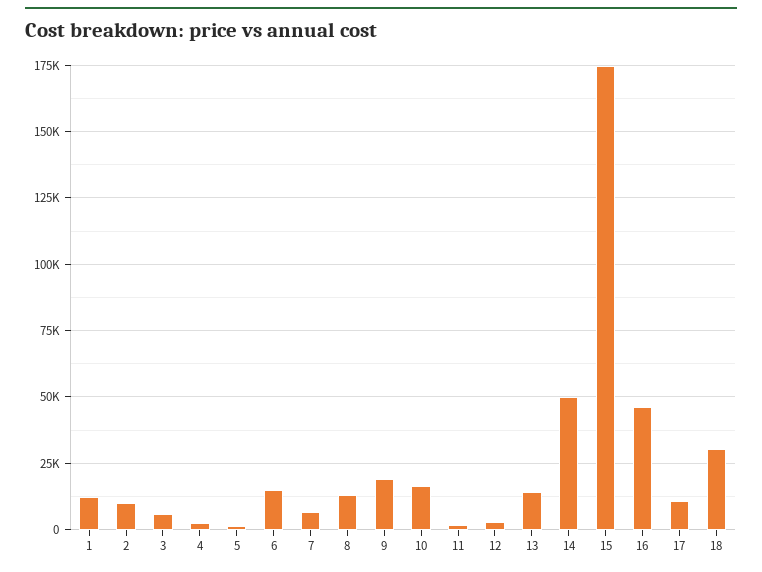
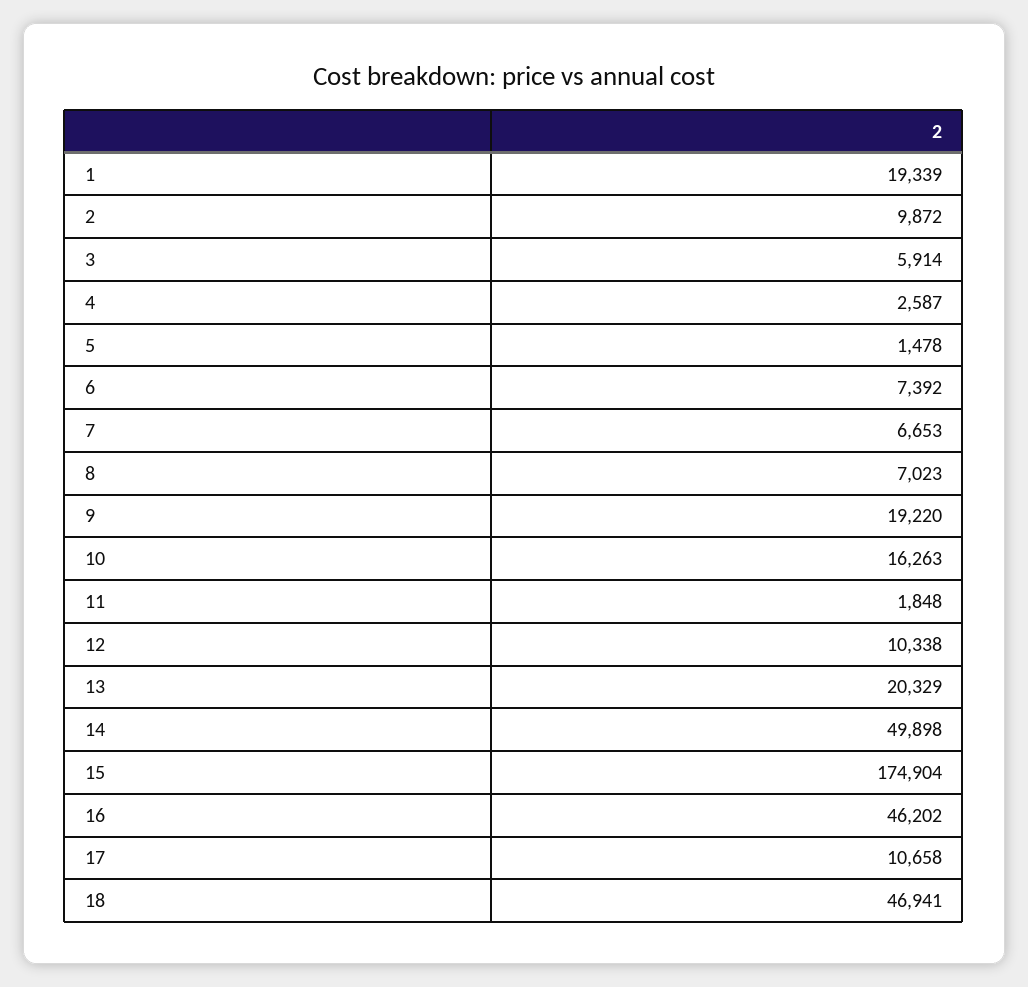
1: 12500 -> 19339
6: 15000 -> 7392
8: 12500 -> 7023
12: 2500 -> 10338
13: 15000 -> 20329
18: 30000 -> 46941

